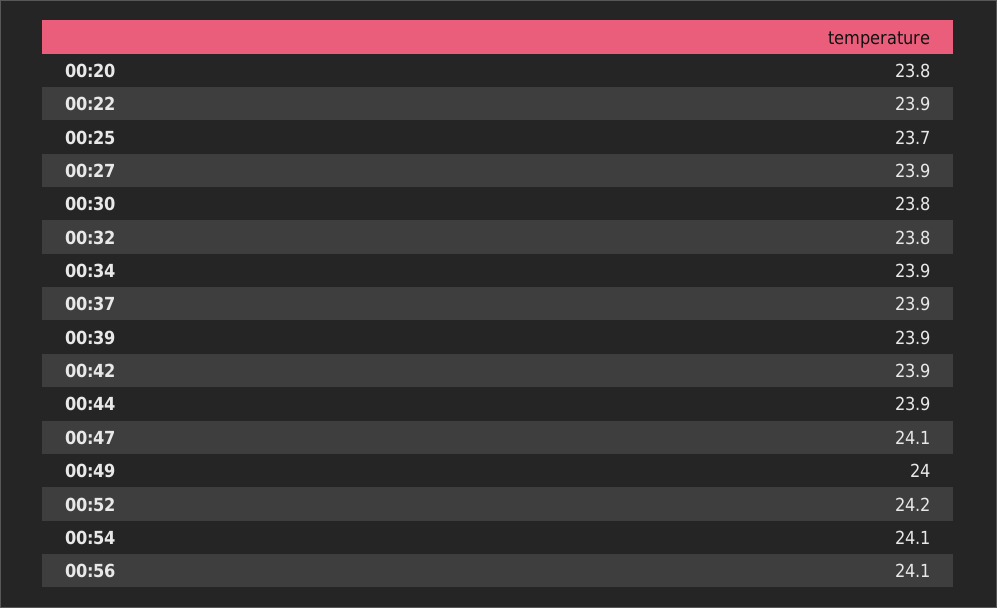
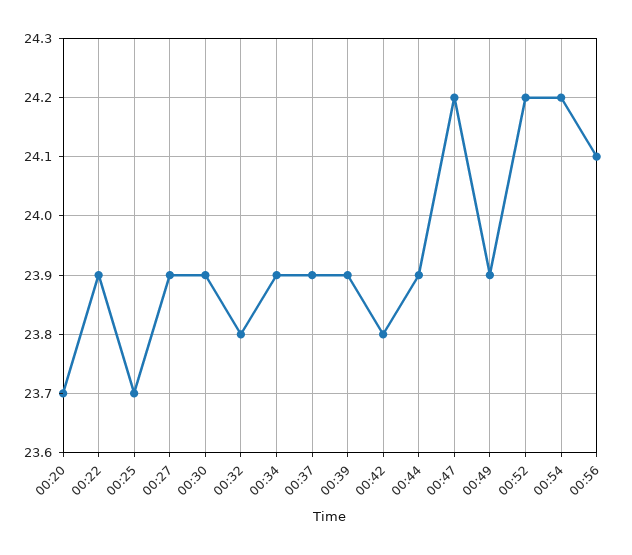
00:20: 23.8 -> 23.7
00:30: 23.8 -> 23.9
00:42: 23.9 -> 23.8
00:47: 24.1 -> 24.2
00:49: 24 -> 23.9
00:54: 24.1 -> 24.2

